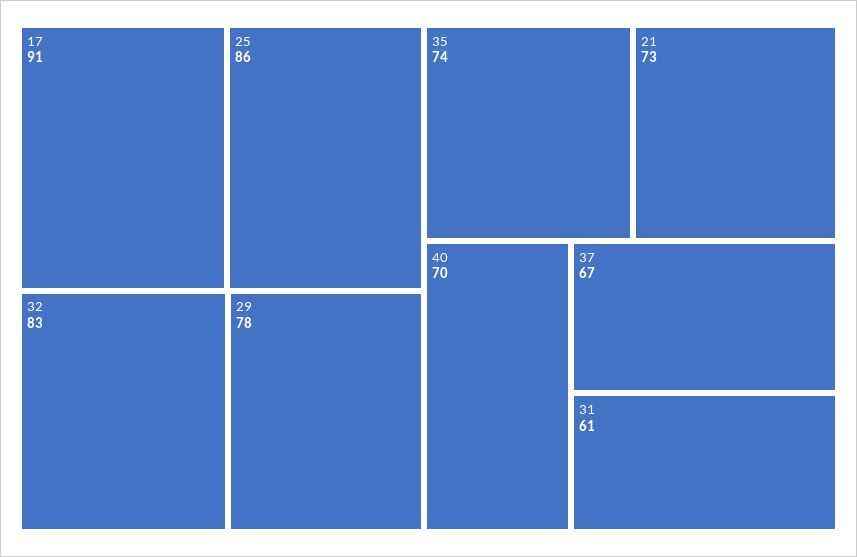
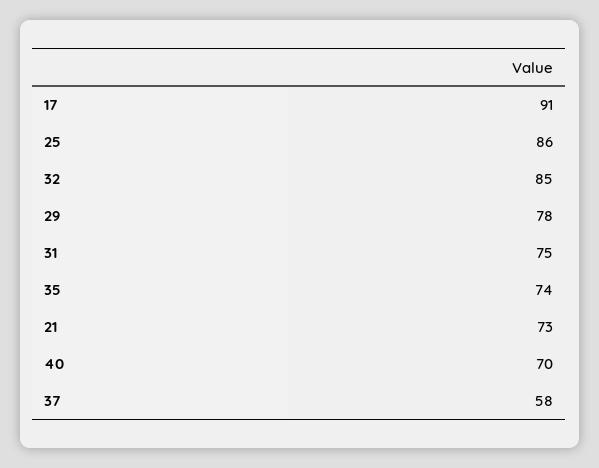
32: 83 -> 85
37: 67 -> 58
31: 61 -> 75

